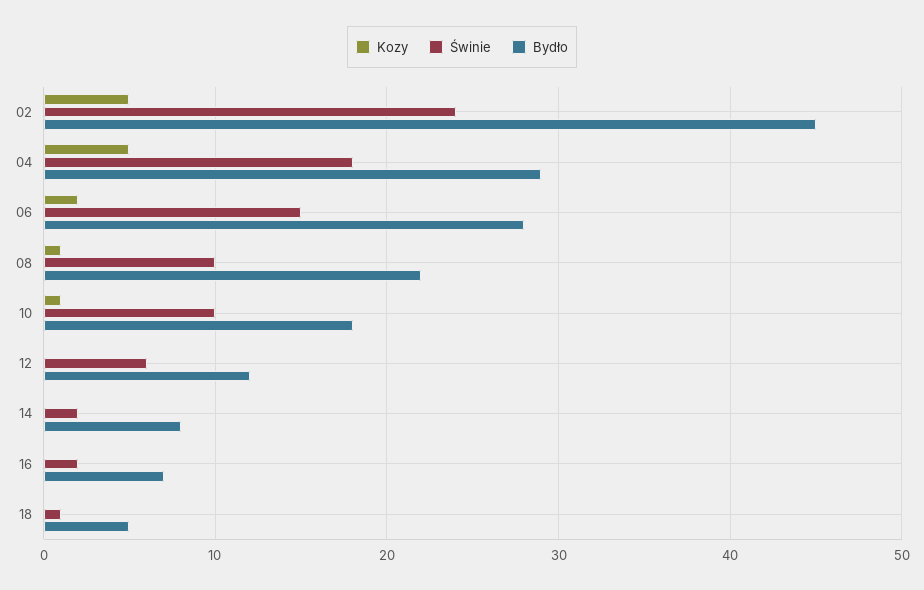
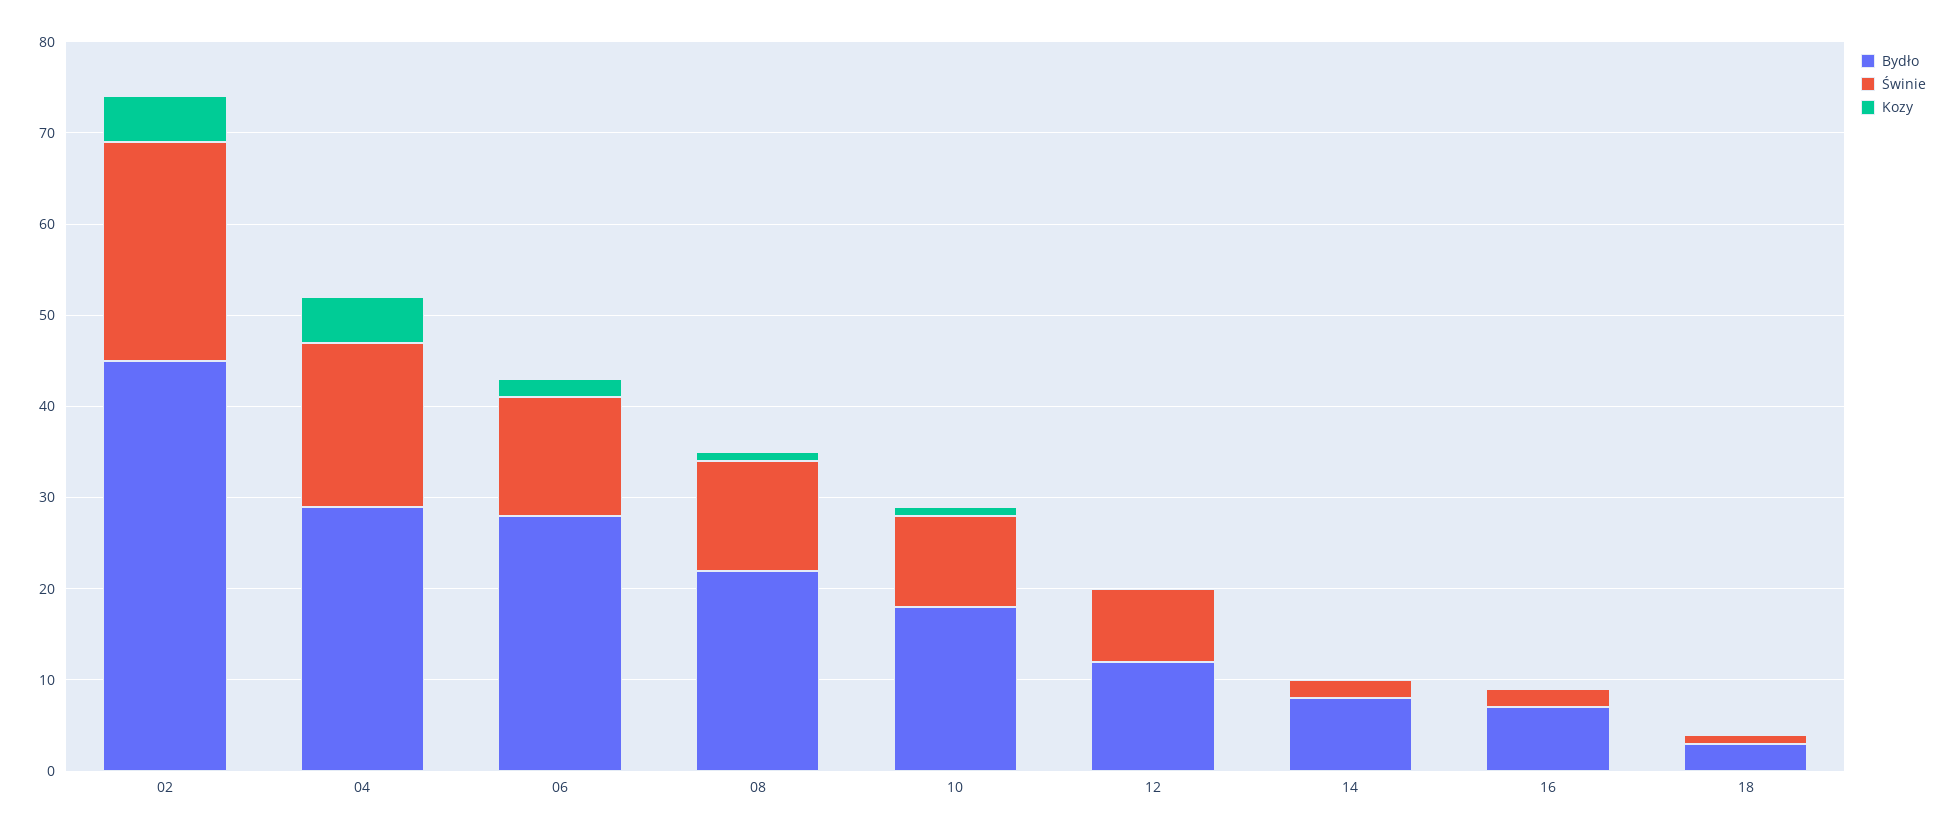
Świnie, 06: 15 -> 13
Świnie, 08: 10 -> 12
Świnie, 12: 6 -> 8
Bydło, 18: 5 -> 3

